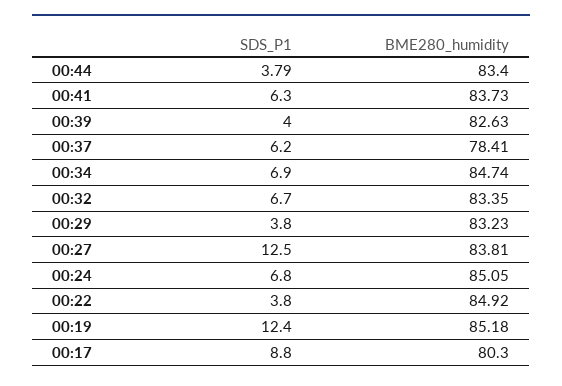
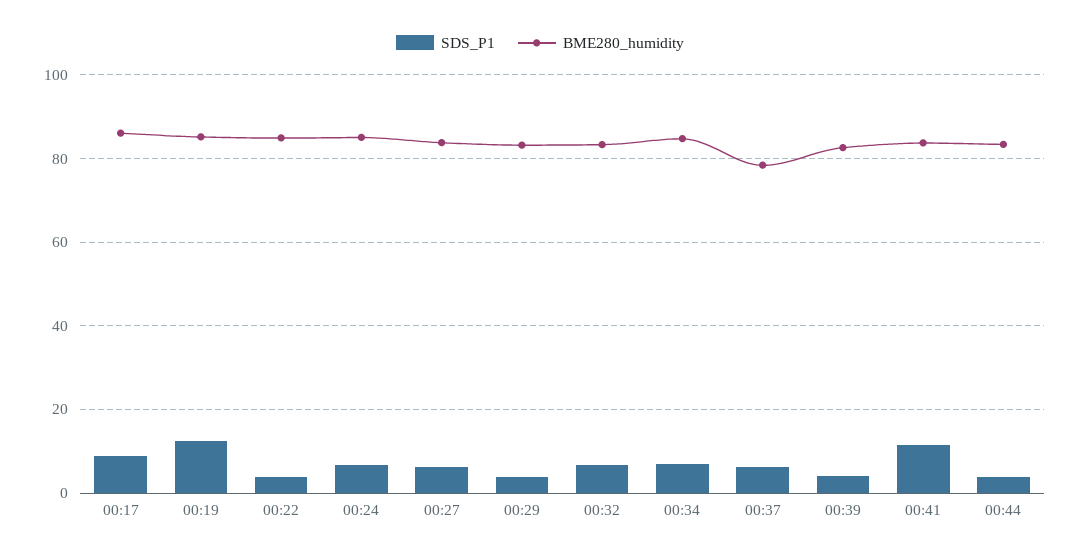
SDS_P1, 00:41: 6.3 -> 12
SDS_P1, 00:27: 12.5 -> 6
BME280_humidity, 00:17: 80.3 -> 86

